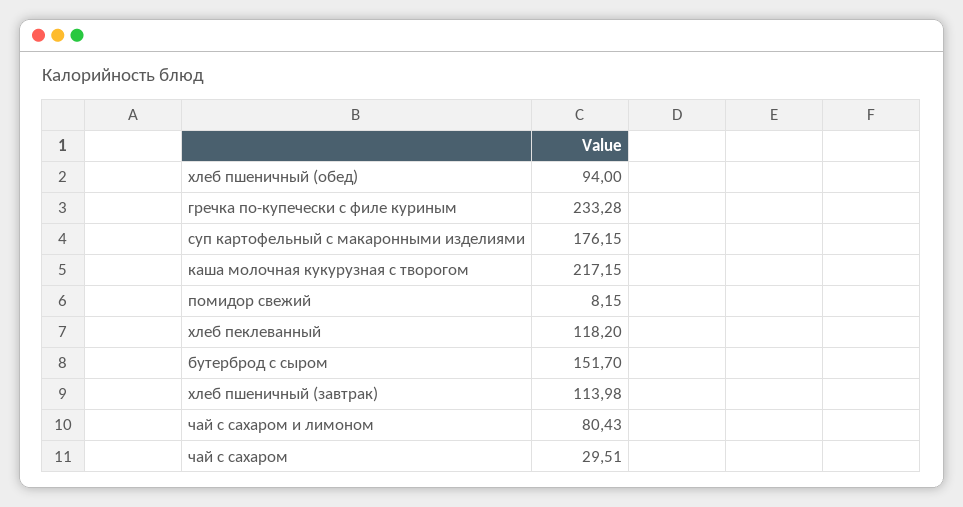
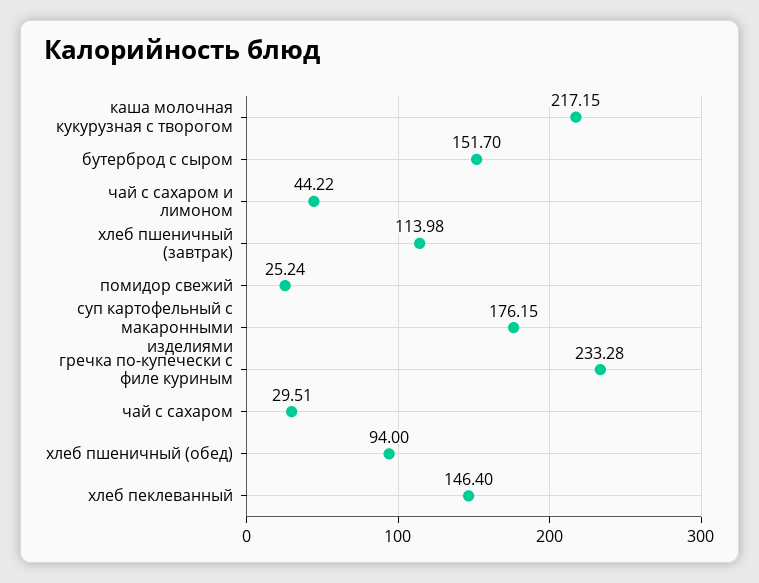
помидор свежий: 8.15 -> 25.24
хлеб пеклеванный: 118.2 -> 146.4
чай с сахаром и лимоном: 80.43 -> 44.22

